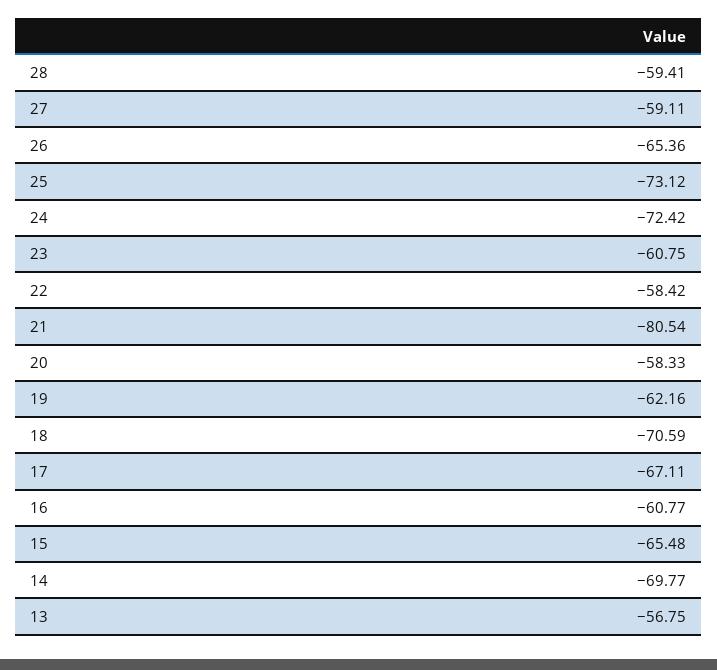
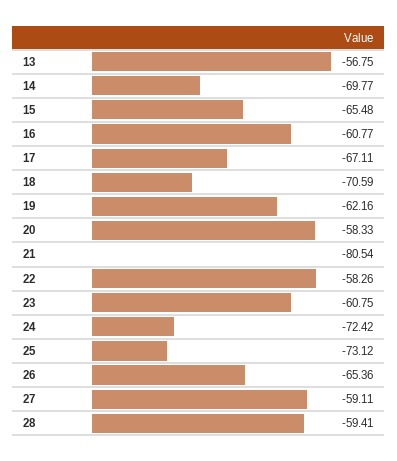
22: -58.42 -> -58.26

